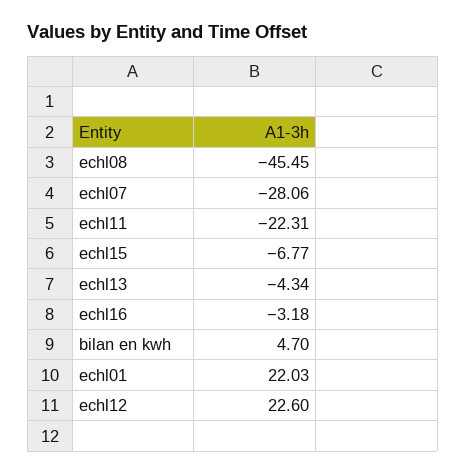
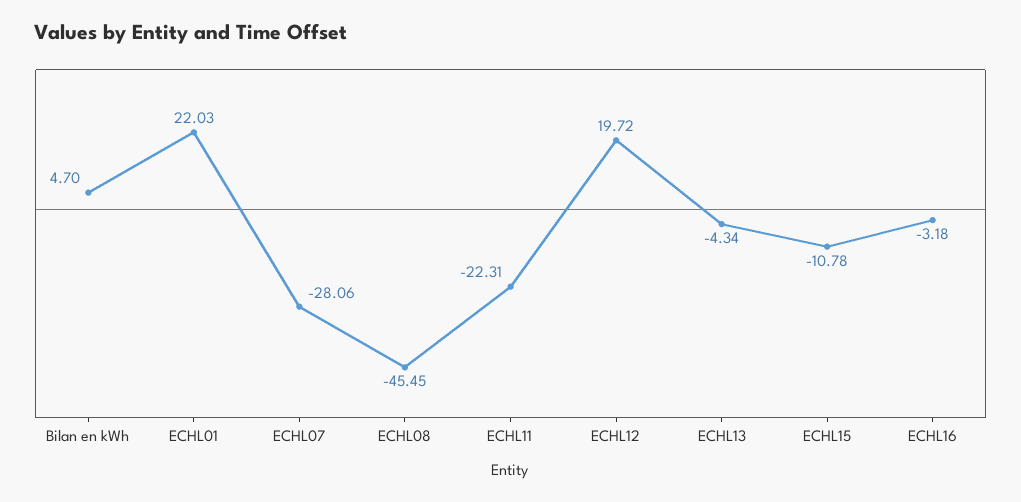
echl15: -6.77 -> -10.78
echl12: 22.6 -> 19.72

